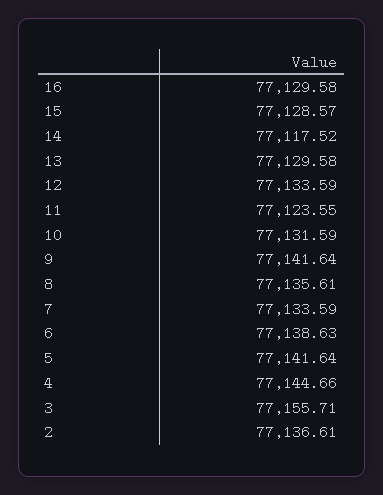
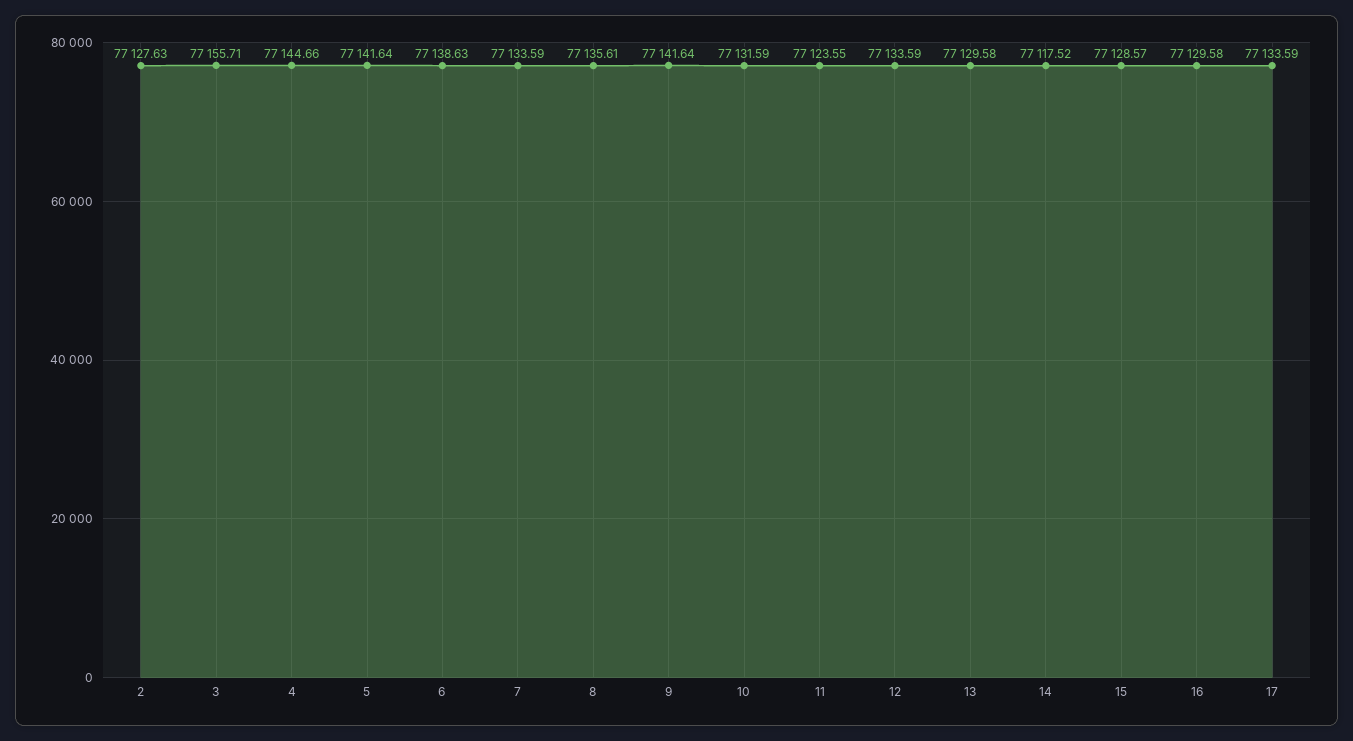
2: 77136.61 -> 77127.63
17: none -> 77133.59

